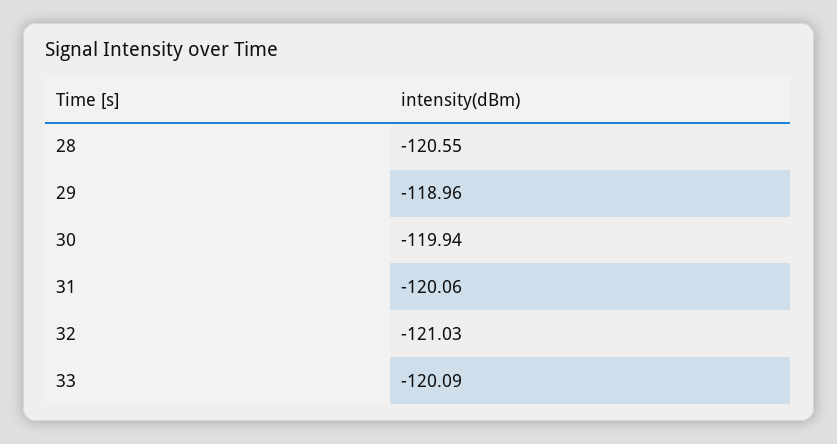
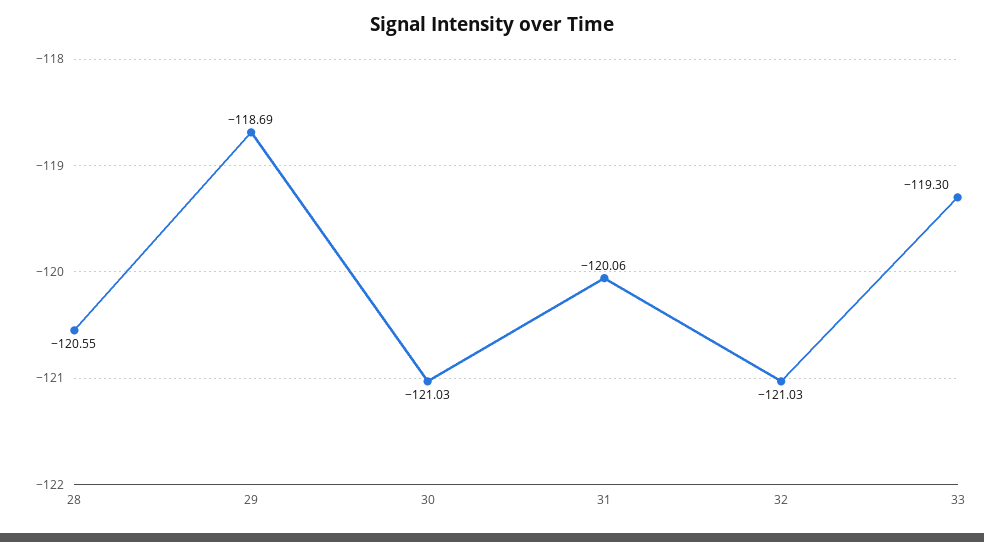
29: -118.96 -> -118.69
30: -119.94 -> -121.03
33: -120.09 -> -119.3

